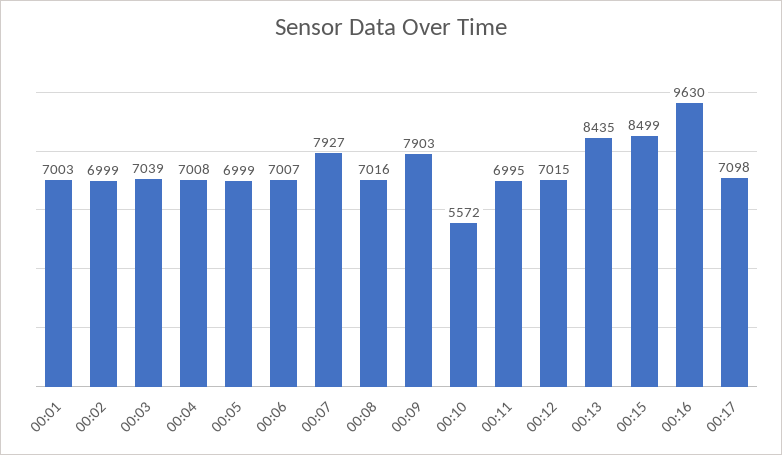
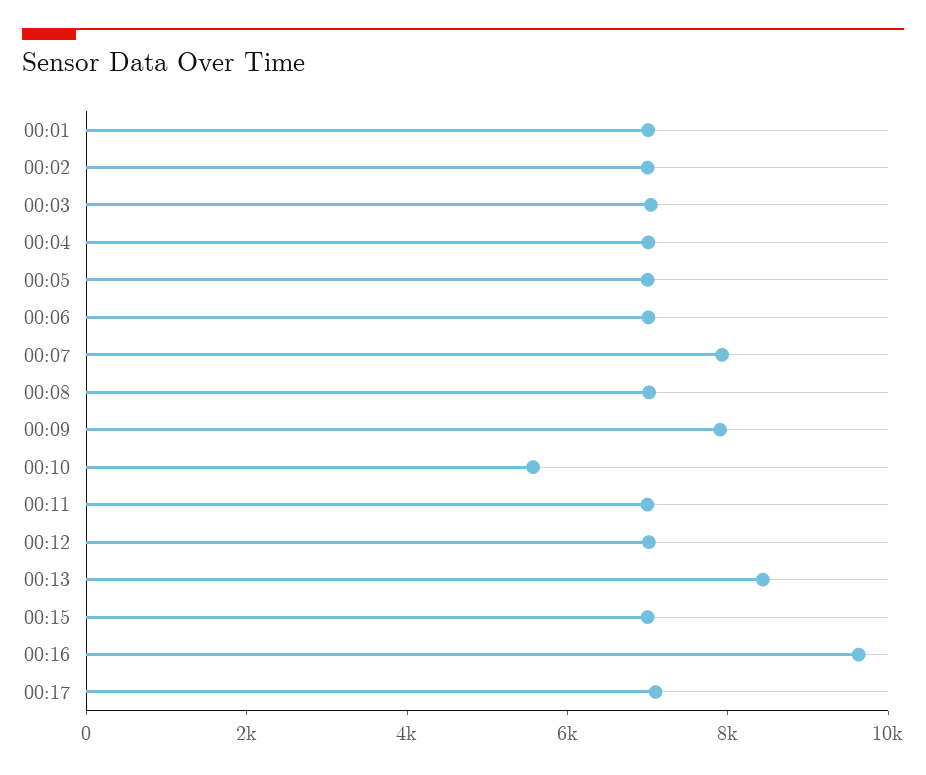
00:15: 8499 -> 7000

